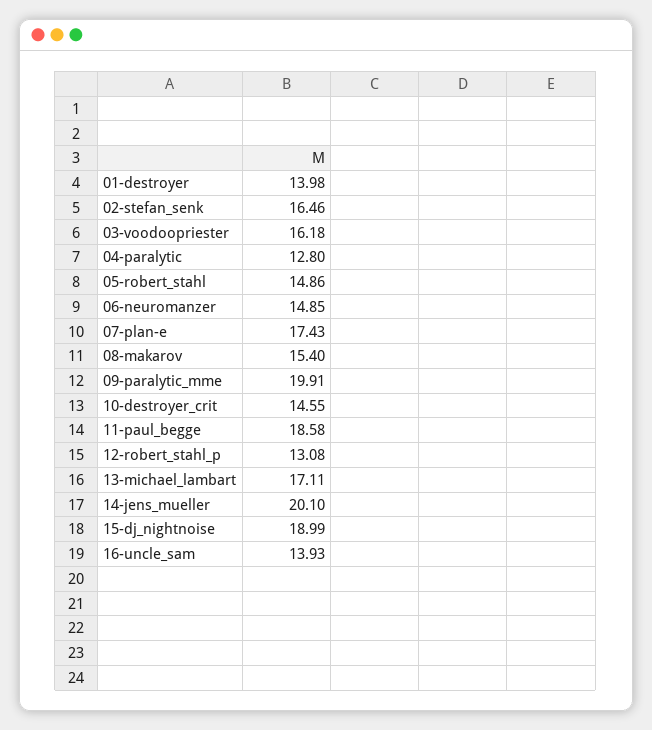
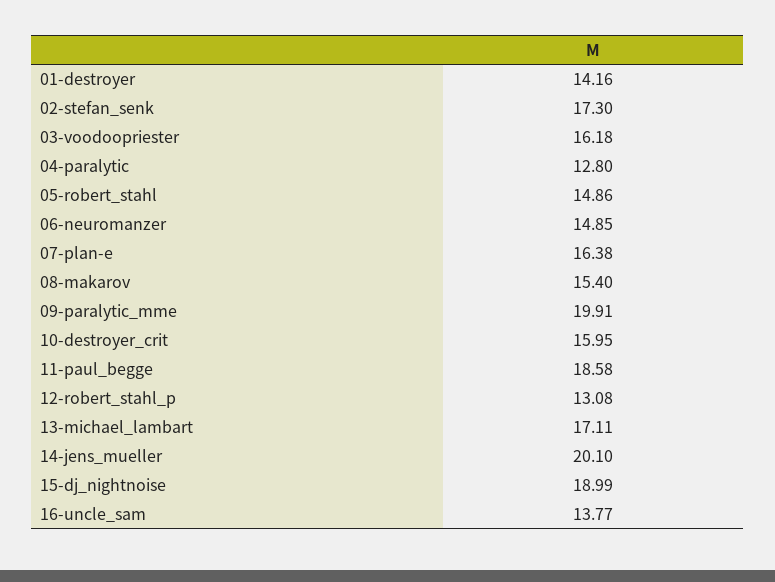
01-destroyer: 13.98 -> 14.16
02-stefan_senk: 16.46 -> 17.3
07-plan-e: 17.43 -> 16.38
10-destroyer_crit: 14.55 -> 15.95
16-uncle_sam: 13.93 -> 13.77

